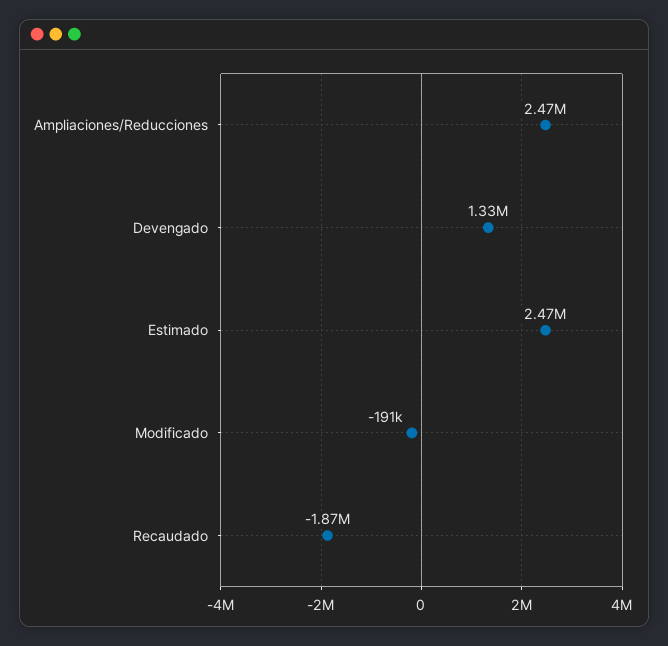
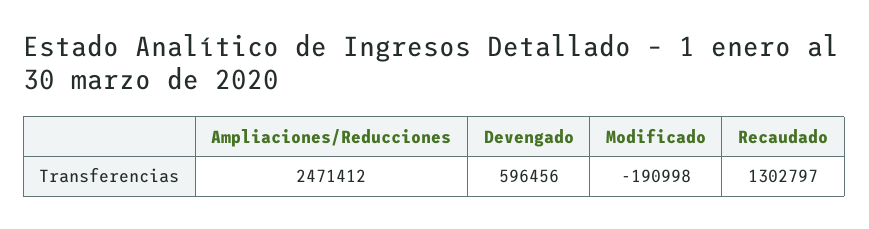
Devengado: 1330000 -> 596456
Estimado: 2470000 -> none
Recaudado: -1870000 -> 1302797

